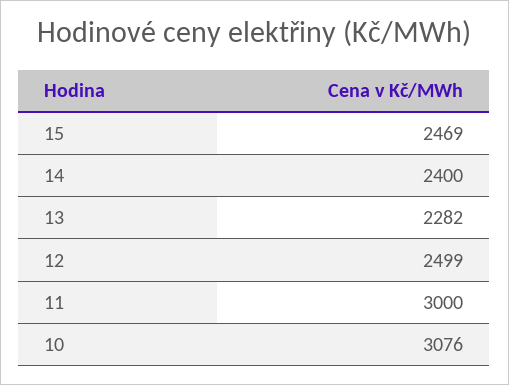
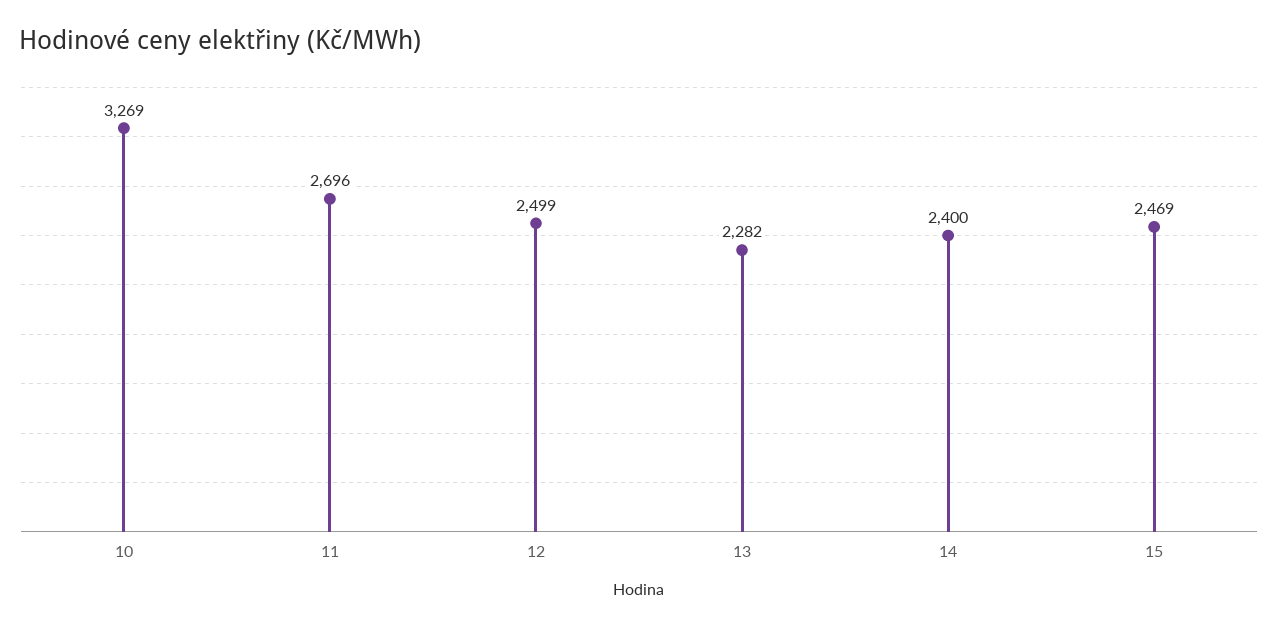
11: 3000 -> 2696
10: 3076 -> 3269

